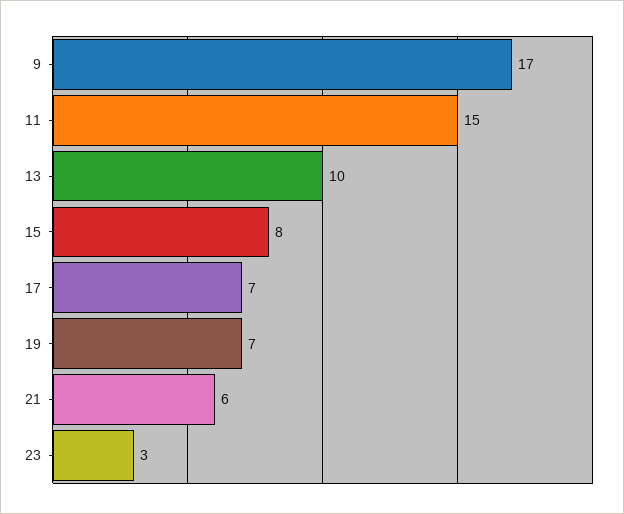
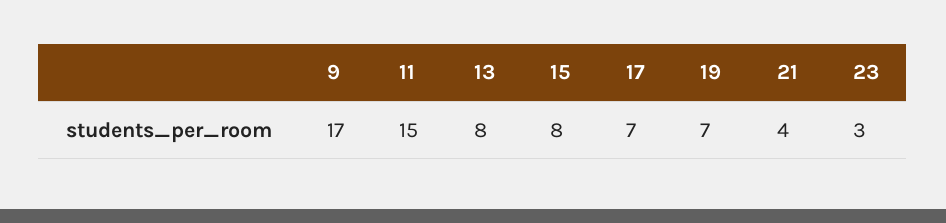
13: 10 -> 8
21: 6 -> 4

